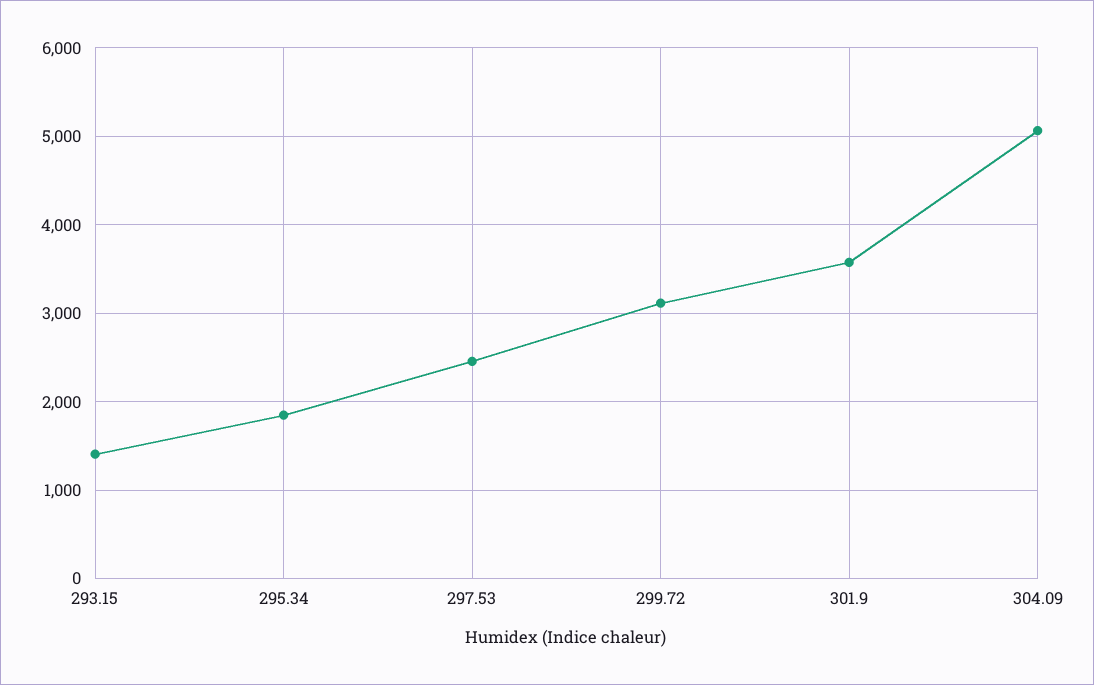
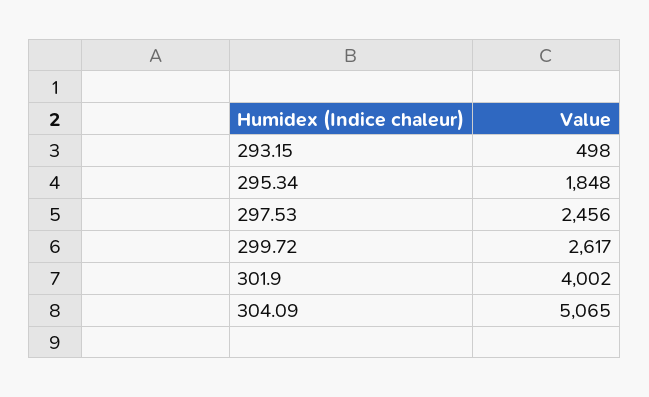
293.15: 1400 -> 498
299.72: 3100 -> 2617
301.9: 3600 -> 4002

